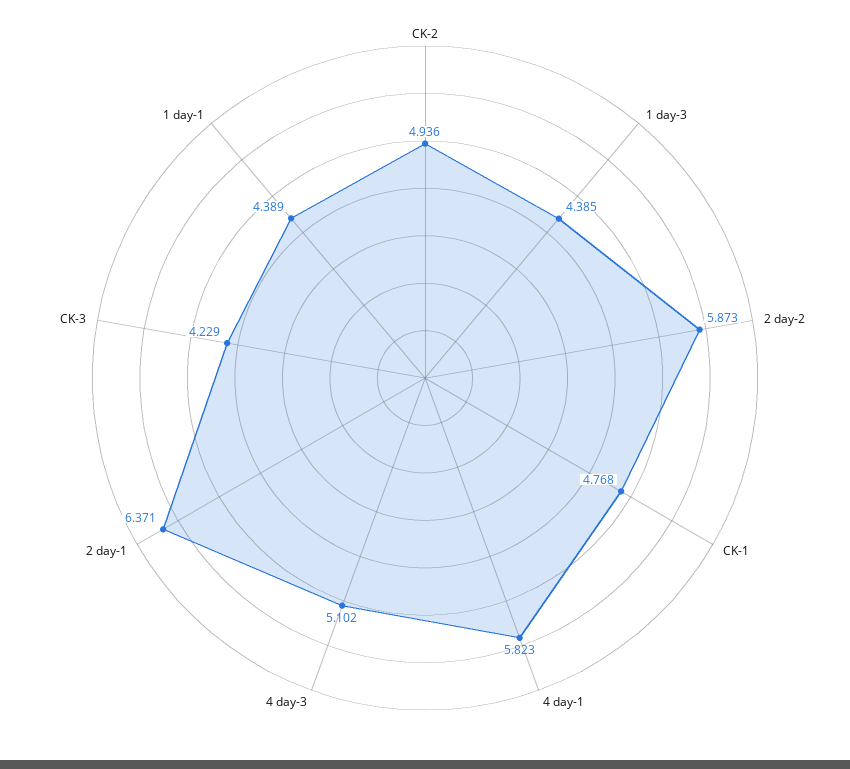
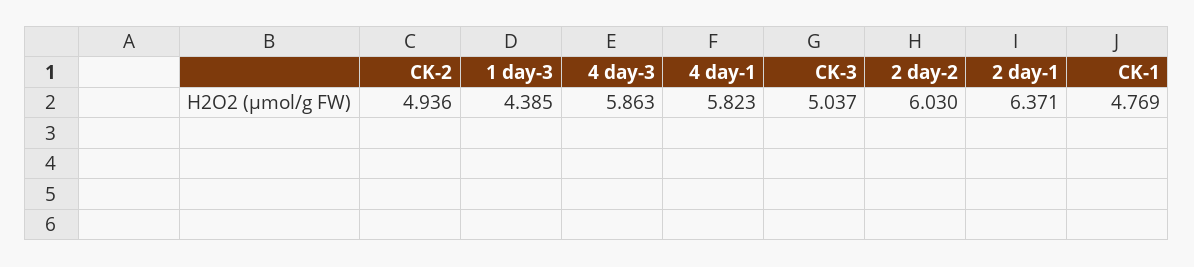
2 day-2: 5.873 -> 6.03
CK-1: 4.768 -> 4.769
4 day-3: 5.102 -> 5.863
CK-3: 4.229 -> 5.037
1 day-1: 4.389 -> none

